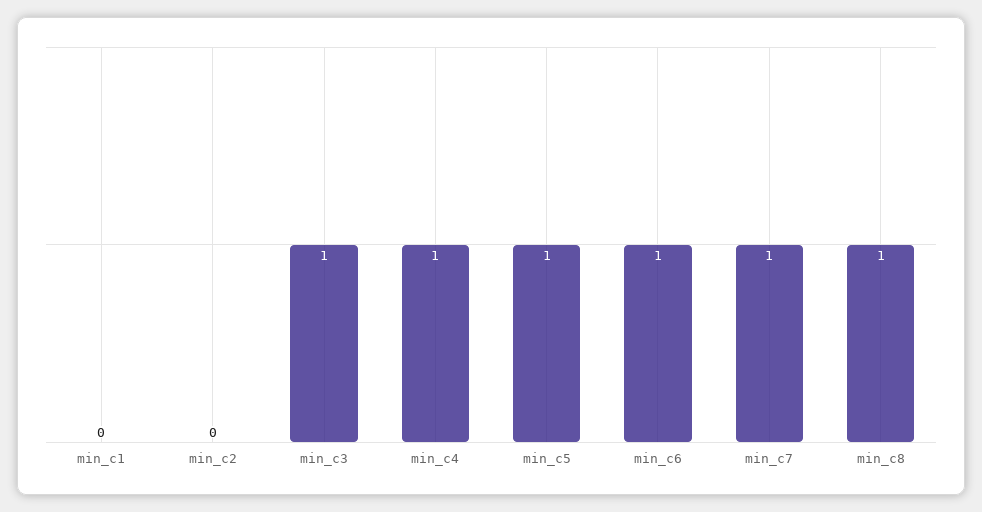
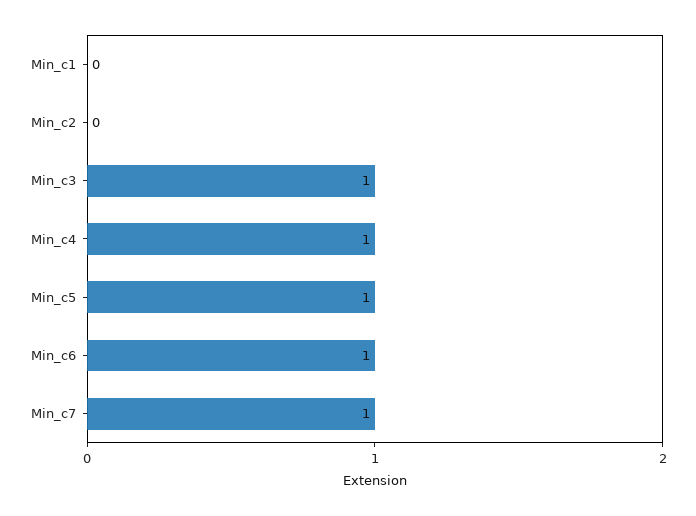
min_c8: 1 -> none

